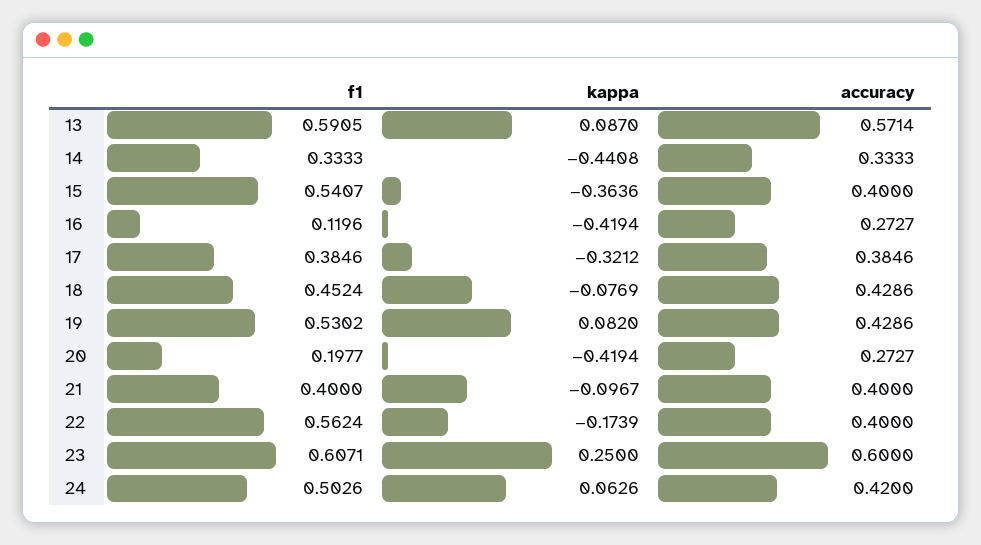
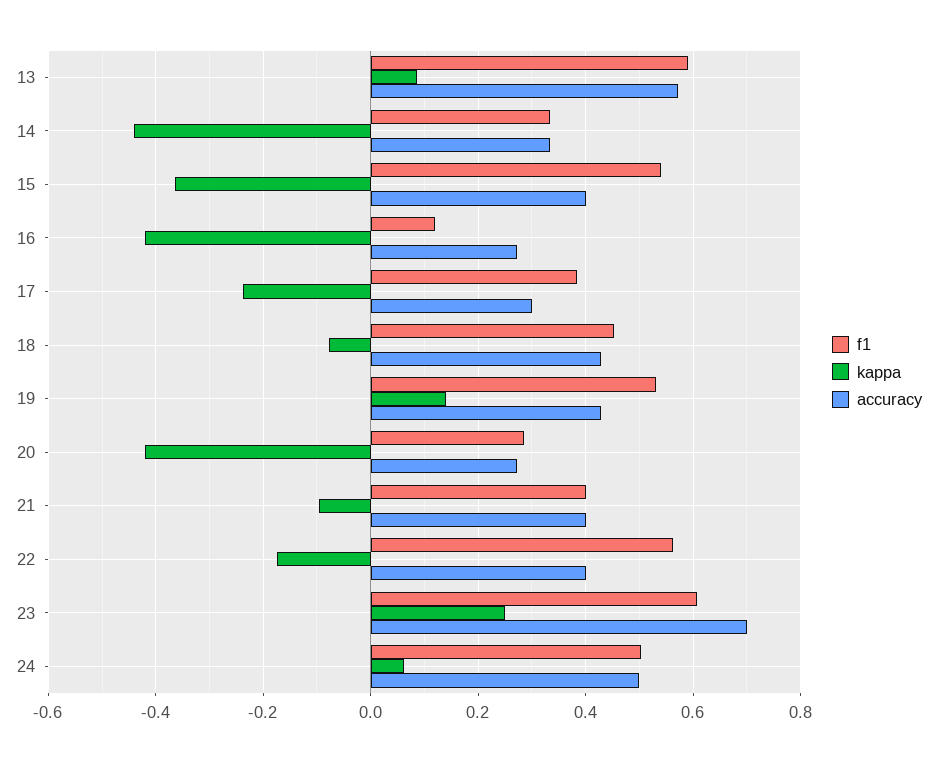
kappa, 17: -0.3212 -> -0.24
accuracy, 17: 0.3846 -> 0.3
kappa, 19: 0.082 -> 0.14
f1, 20: 0.1977 -> 0.28
accuracy, 23: 0.6 -> 0.7
accuracy, 24: 0.42 -> 0.5

